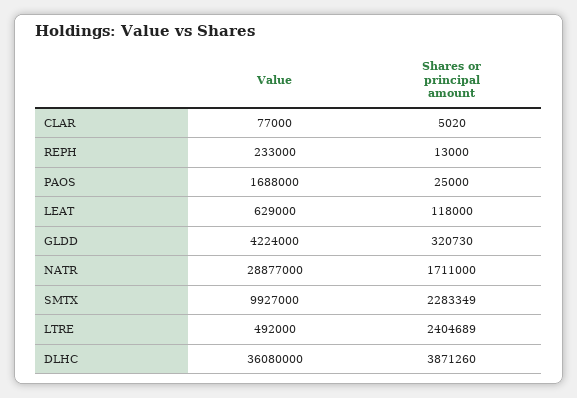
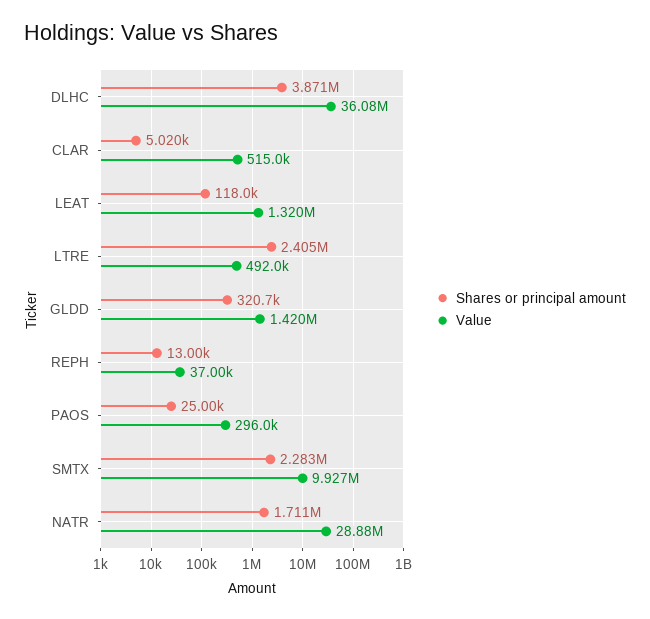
Value, CLAR: 77000 -> 515000
Value, REPH: 233000 -> 37000
Value, PAOS: 1688000 -> 296000
Value, LEAT: 629000 -> 1320000
Value, GLDD: 4224000 -> 1420000

